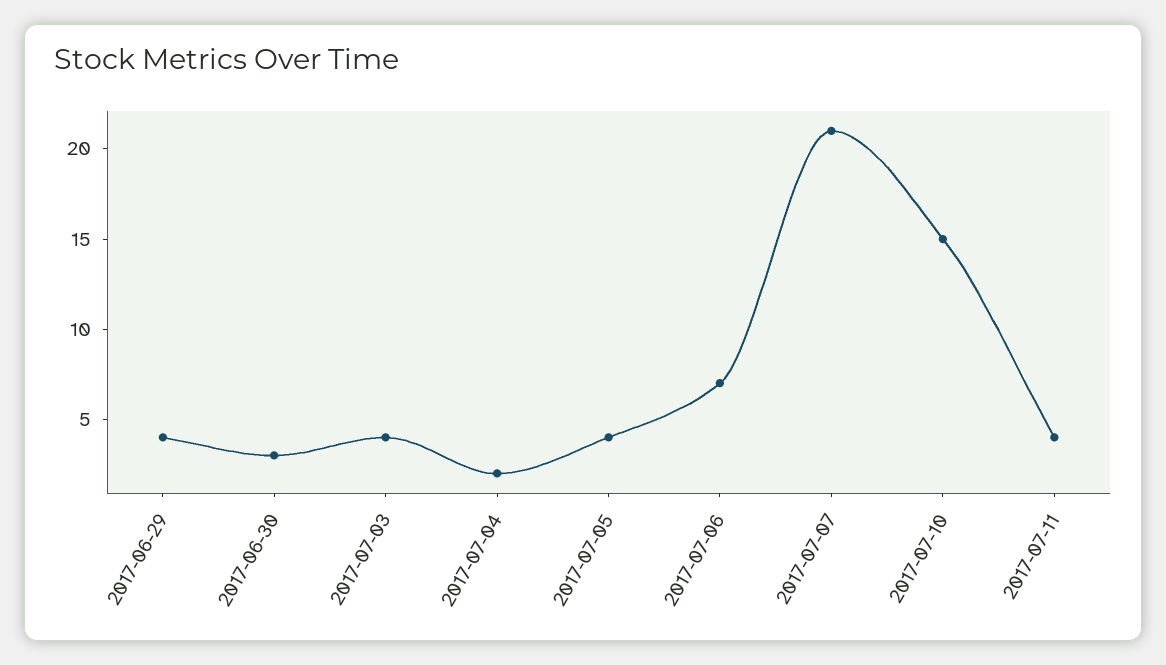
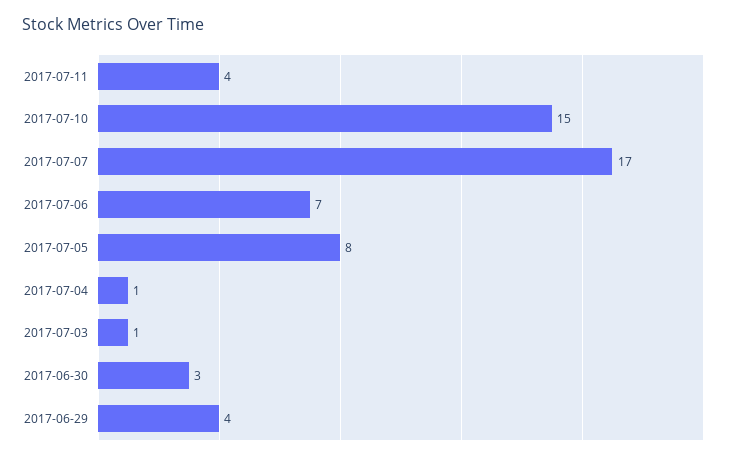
2017-07-03: 4 -> 1
2017-07-04: 2 -> 1
2017-07-05: 4 -> 8
2017-07-07: 21 -> 17

